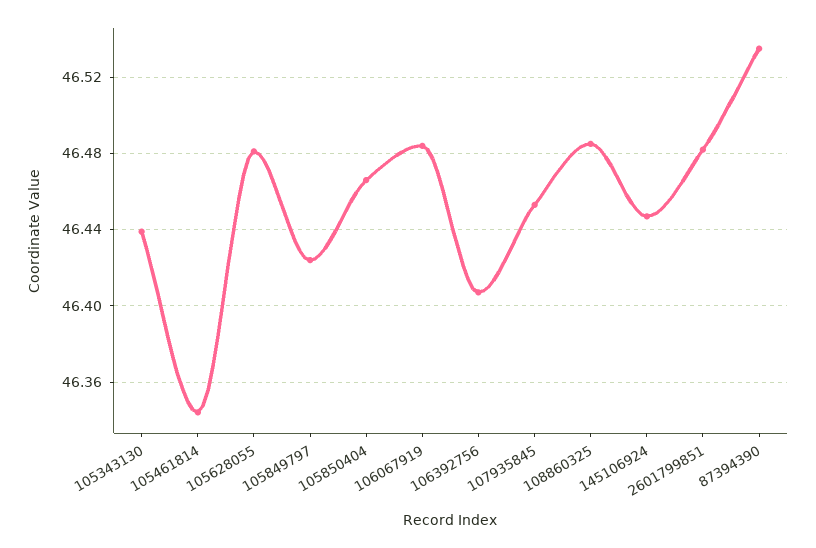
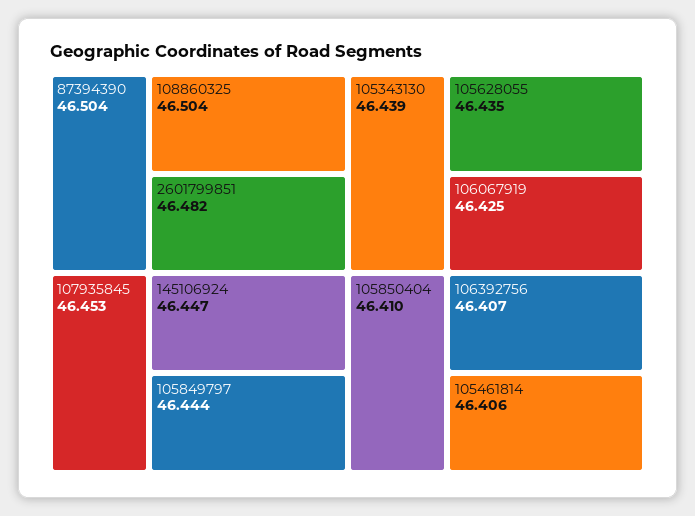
105461814: 46.345 -> 46.406
105628055: 46.48 -> 46.435
105849797: 46.425 -> 46.444
105850404: 46.465 -> 46.41
106067919: 46.485 -> 46.425
108860325: 46.485 -> 46.504
87394390: 46.535 -> 46.504

